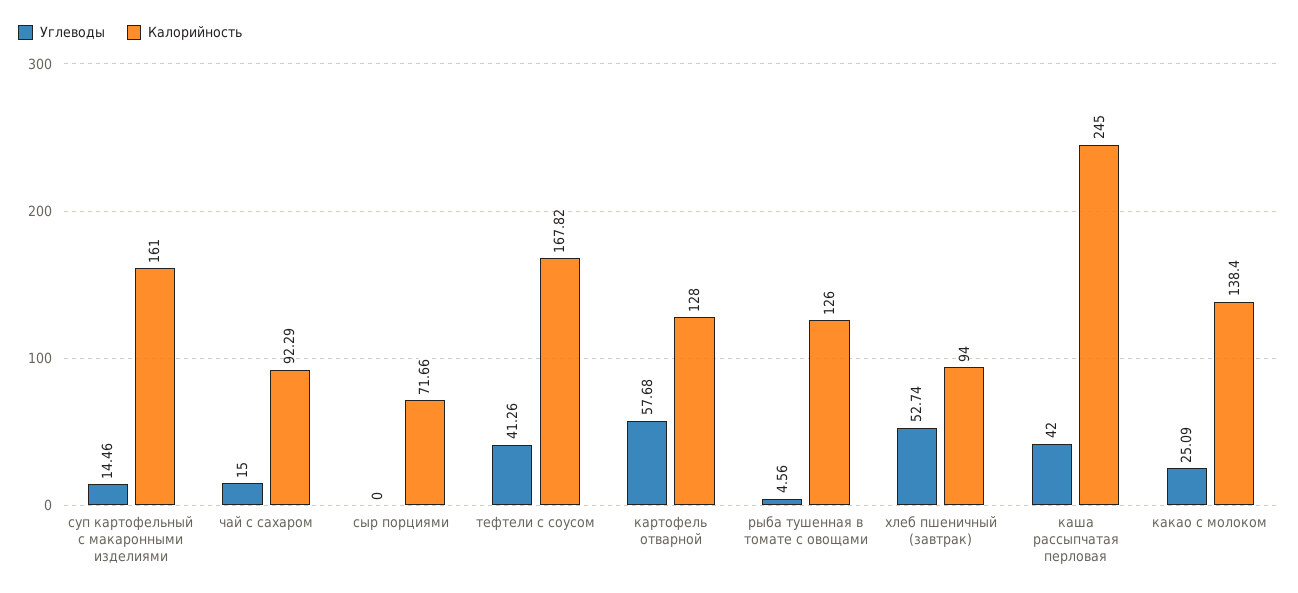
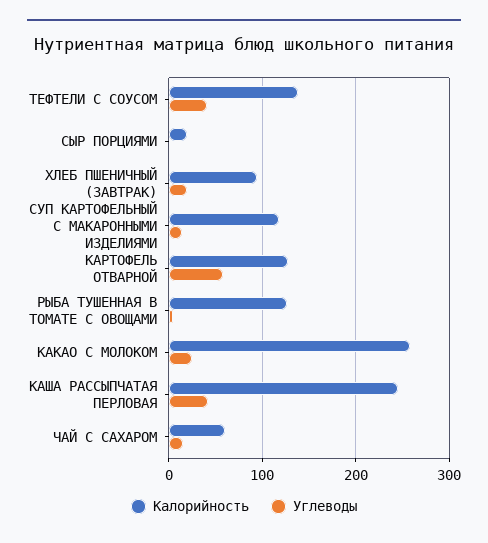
Калорийность, суп картофельный с макаронными изделиями: 161 -> 120
Калорийность, чай с сахаром: 92.29 -> 60
Калорийность, сыр порциями: 71.66 -> 20
Калорийность, тефтели с соусом: 167.82 -> 140
Углеводы, хлеб пшеничный (завтрак): 52.74 -> 20
Калорийность, какао с молоком: 138.4 -> 260

